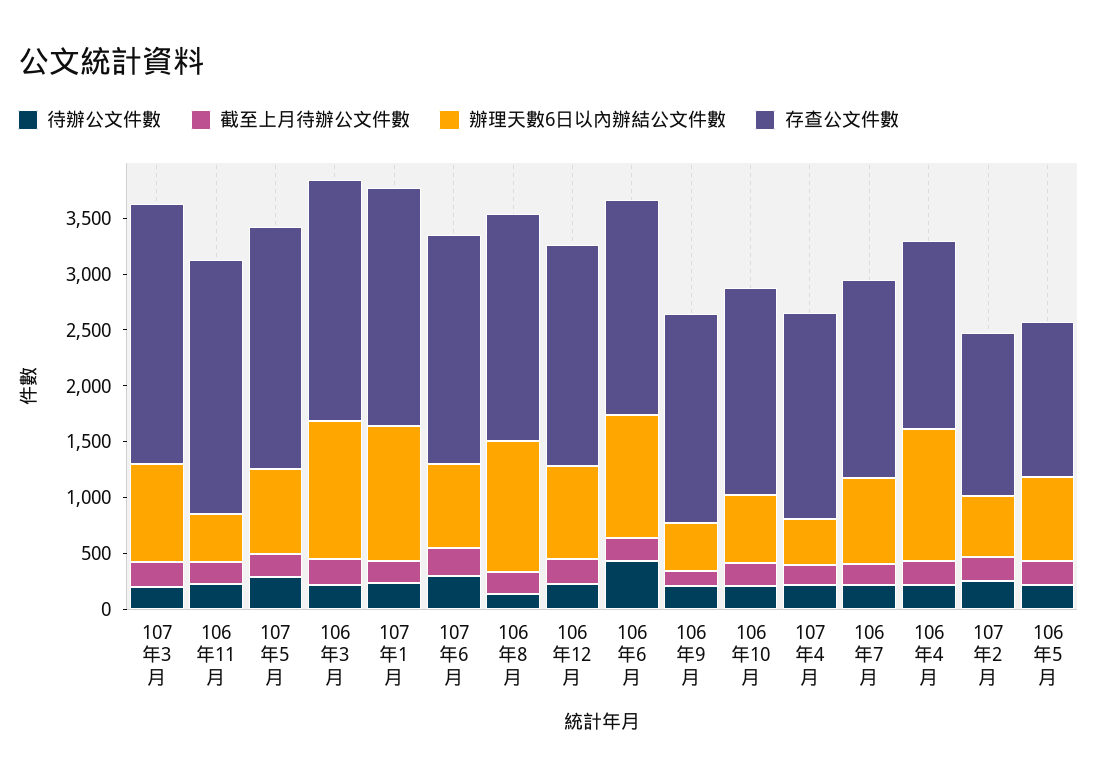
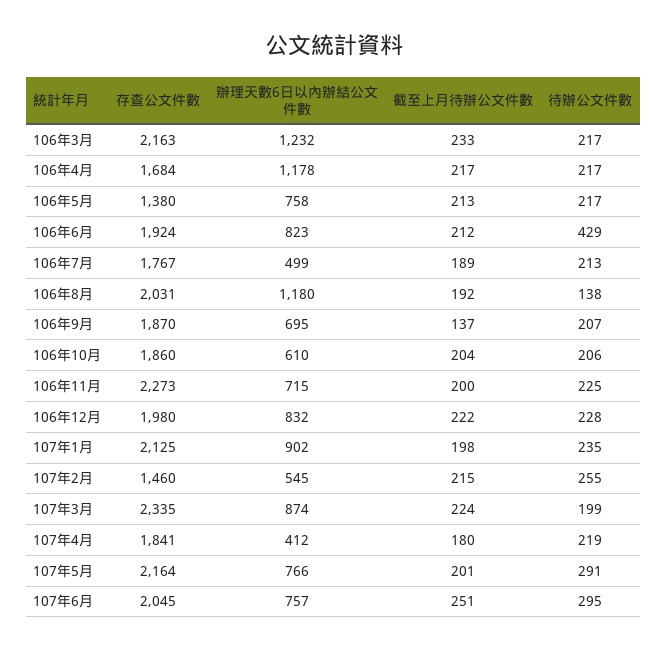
辦理天數6日以內辦結公文件數, 106年11月: 400 -> 715
辦理天數6日以內辦結公文件數, 107年1月: 1200 -> 902
辦理天數6日以內辦結公文件數, 106年6月: 1100 -> 823
辦理天數6日以內辦結公文件數, 106年9月: 400 -> 695
辦理天數6日以內辦結公文件數, 106年7月: 800 -> 499

